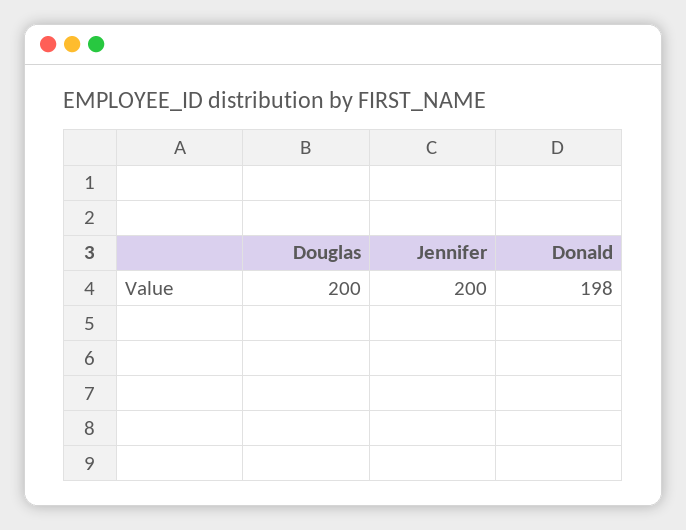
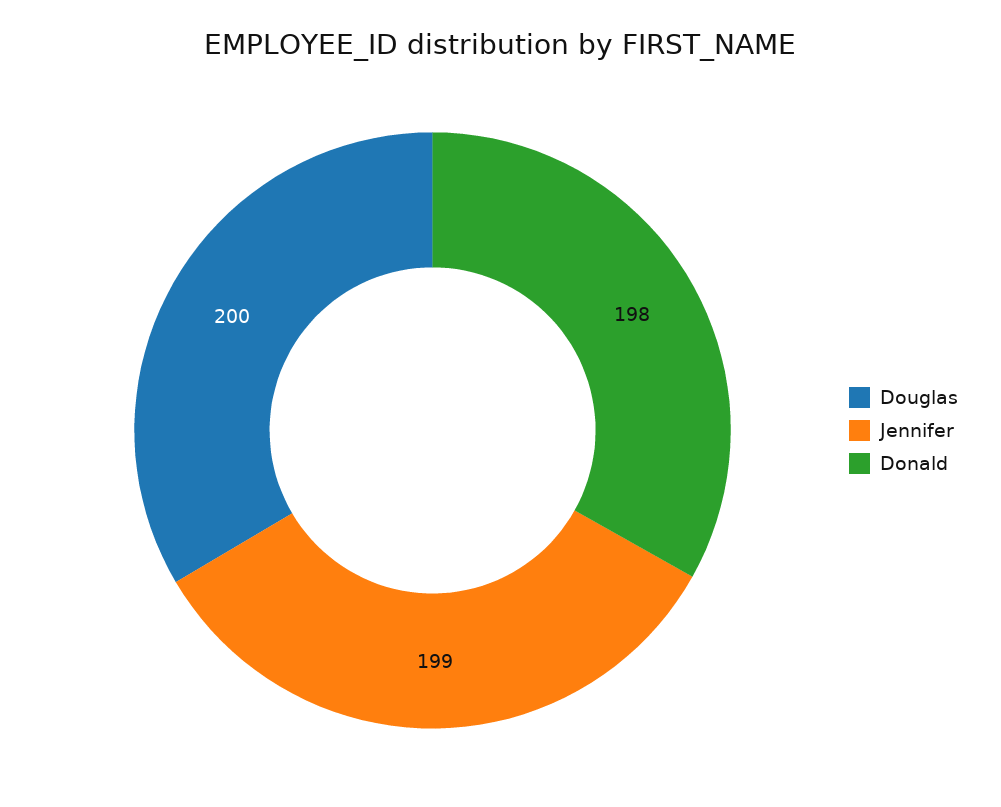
Jennifer: 200 -> 199

